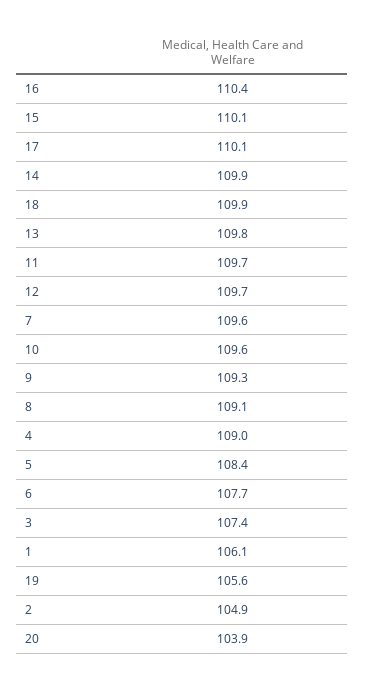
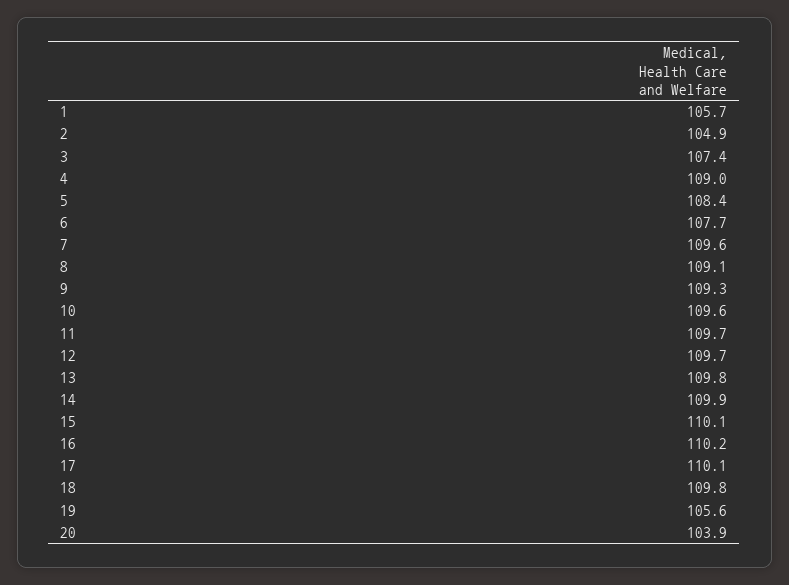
16: 110.4 -> 110.2
18: 109.9 -> 109.8
1: 106.1 -> 105.7

